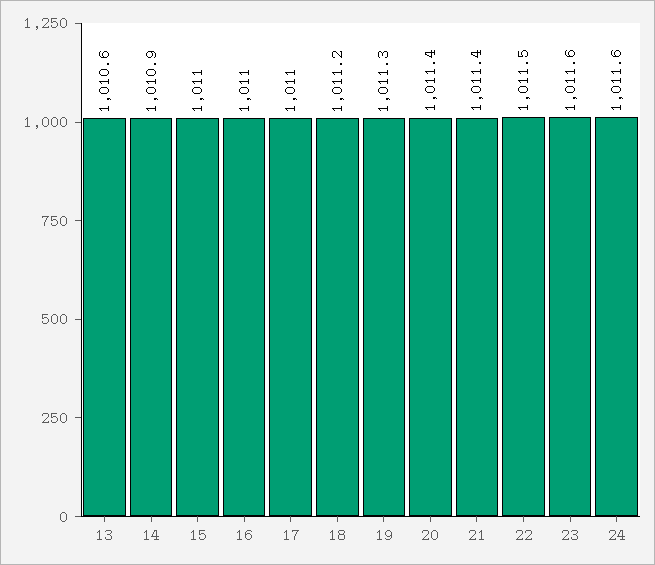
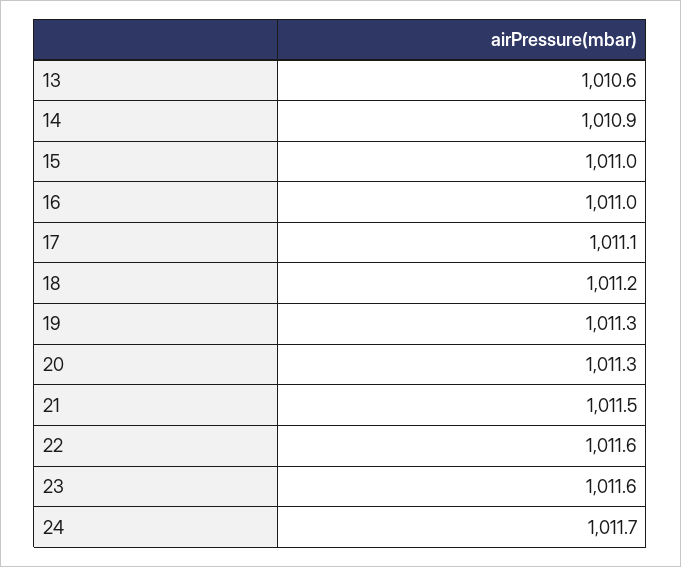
17: 1011 -> 1011.1
20: 1011.4 -> 1011.3
21: 1011.4 -> 1011.5
22: 1011.5 -> 1011.6
24: 1011.6 -> 1011.7

